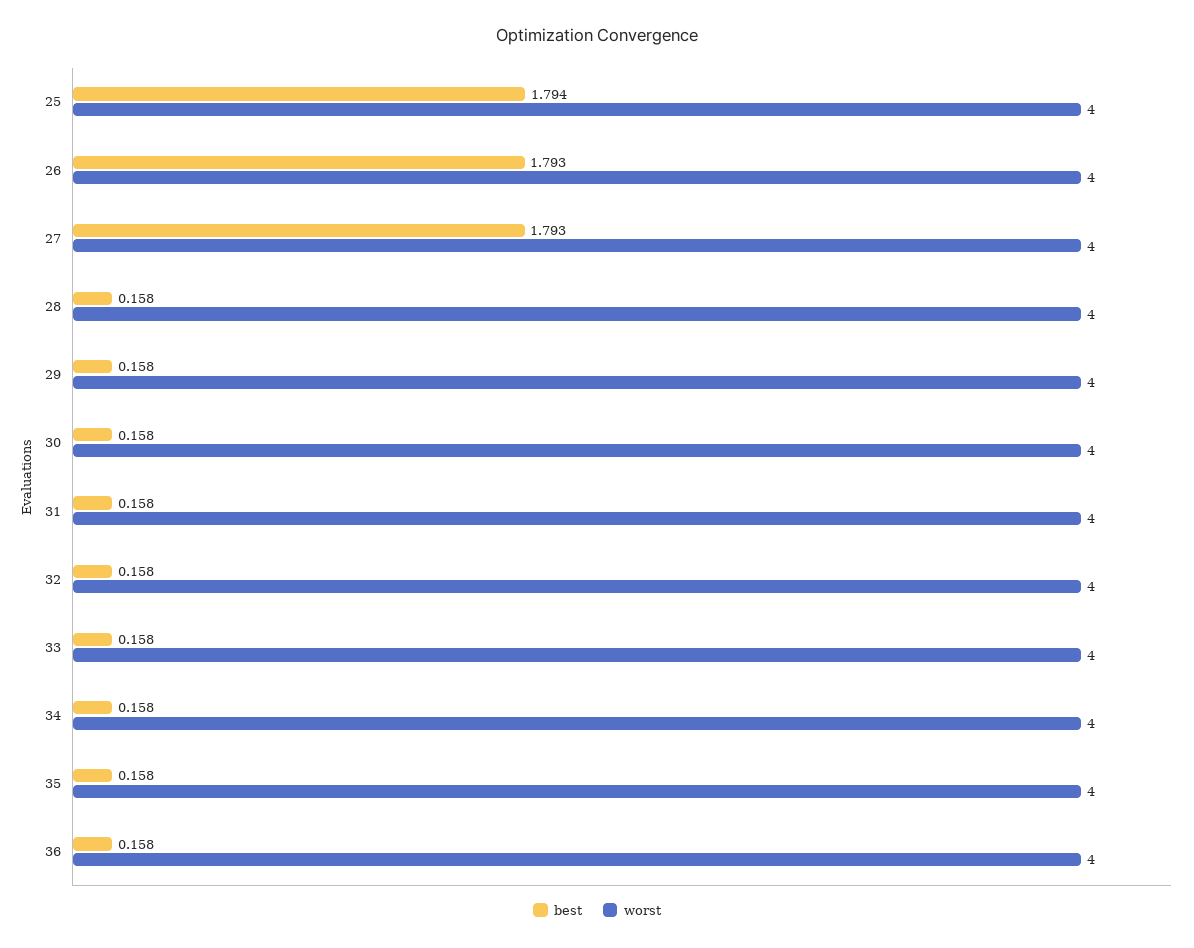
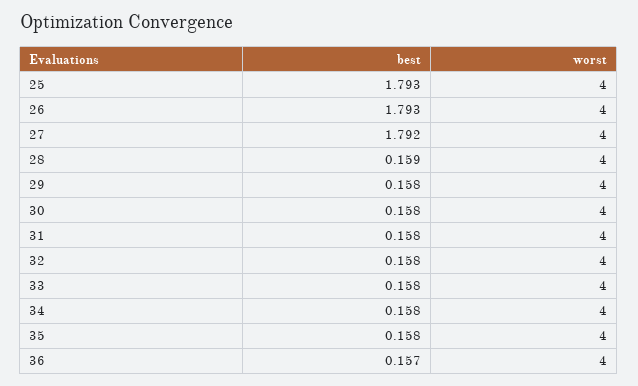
best, 25: 1.794 -> 1.793
best, 27: 1.793 -> 1.792
best, 28: 0.158 -> 0.159
best, 36: 0.158 -> 0.157

